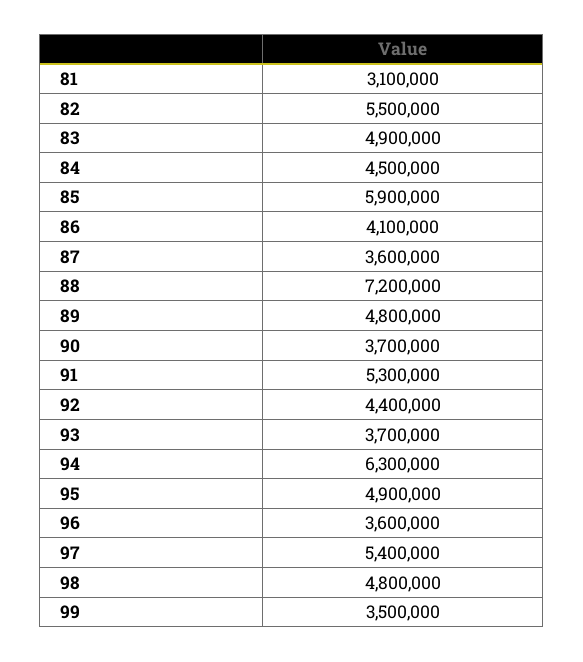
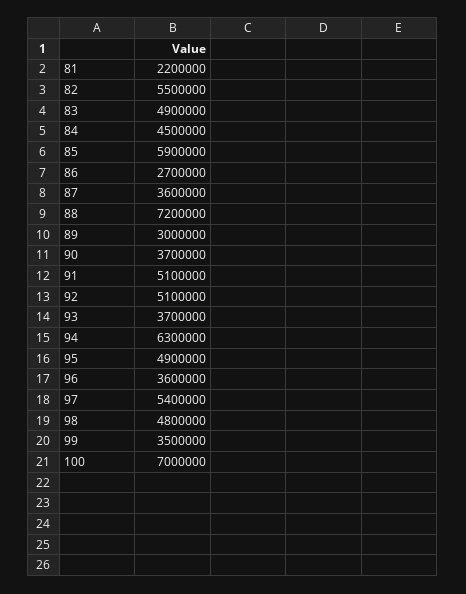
81: 3100000 -> 2200000
86: 4100000 -> 2700000
89: 4800000 -> 3000000
91: 5300000 -> 5100000
92: 4400000 -> 5100000
100: none -> 7000000

